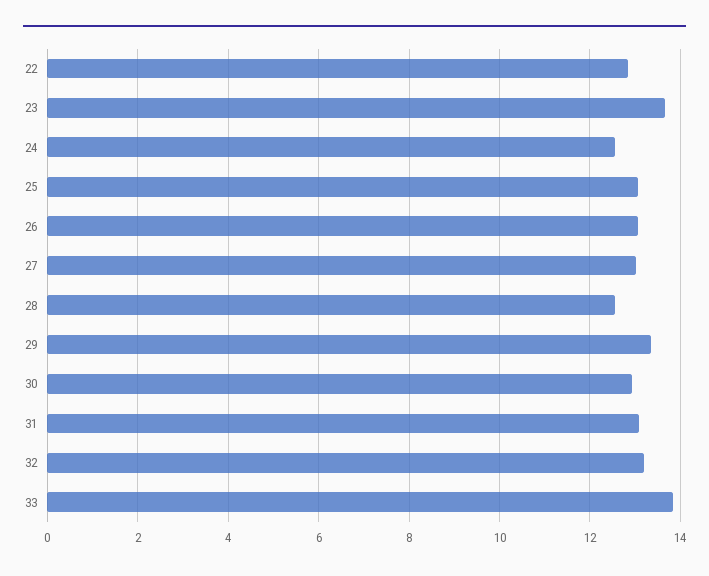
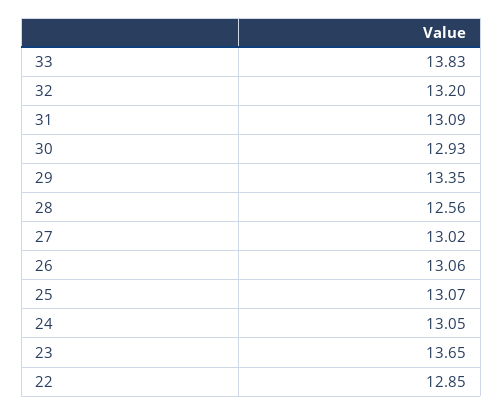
24: 12.6 -> 13.05

